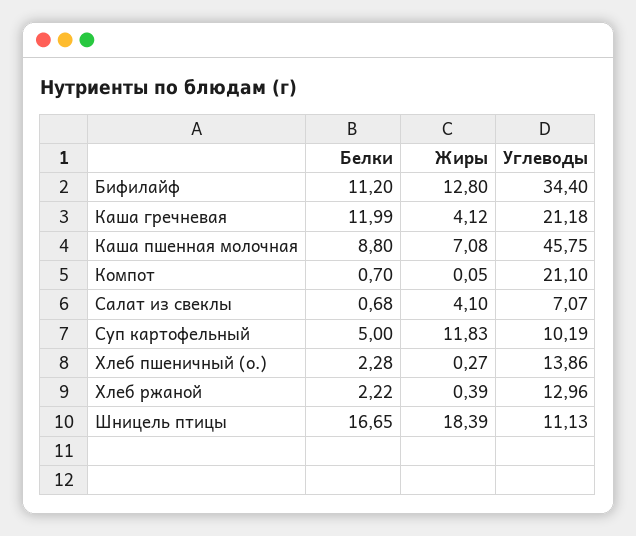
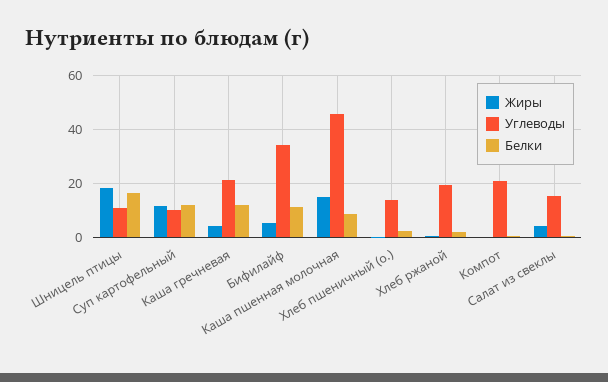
Жиры, Бифилайф: 12.8 -> 5
Жиры, Каша пшенная молочная: 7.08 -> 15
Углеводы, Салат из свеклы: 7.07 -> 15
Белки, Суп картофельный: 5 -> 12.5
Углеводы, Хлеб ржаной: 12.96 -> 20

